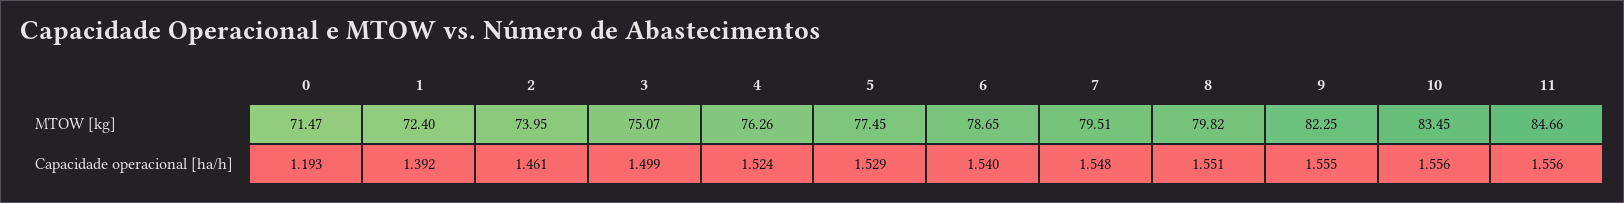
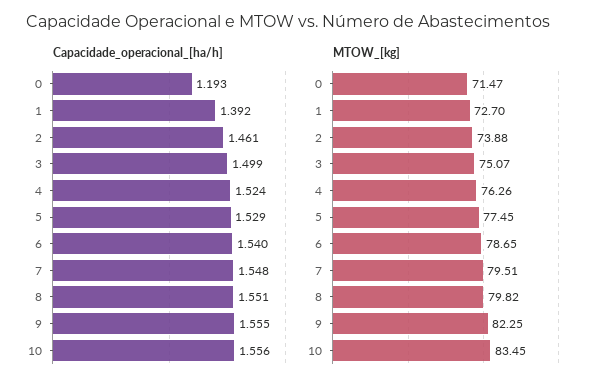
MTOW [kg], 1: 72.4 -> 72.7
MTOW [kg], 2: 73.95 -> 73.88
MTOW [kg], 11: 84.66 -> none
Capacidade operacional [ha/h], 11: 1.556 -> none

